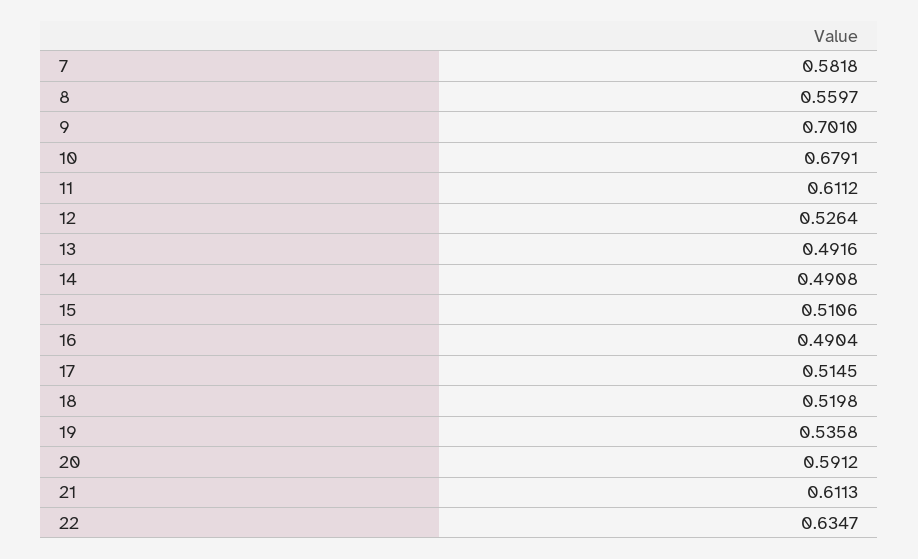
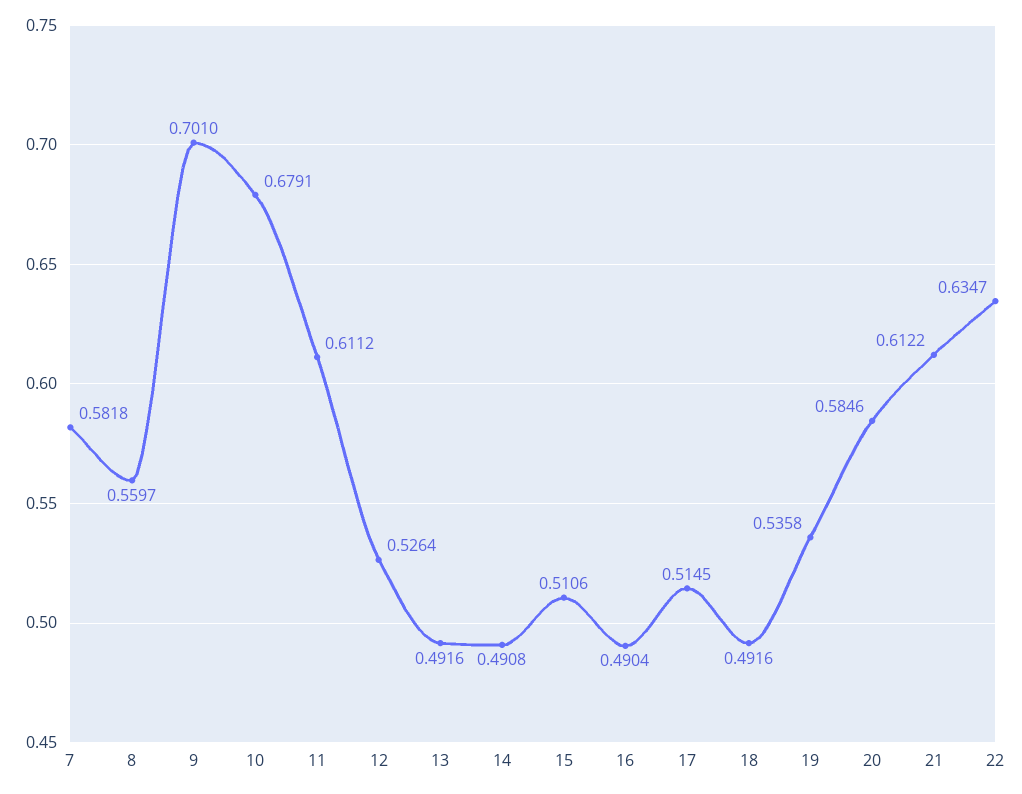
18: 0.5198 -> 0.4916
20: 0.5912 -> 0.5846
21: 0.6113 -> 0.6122

